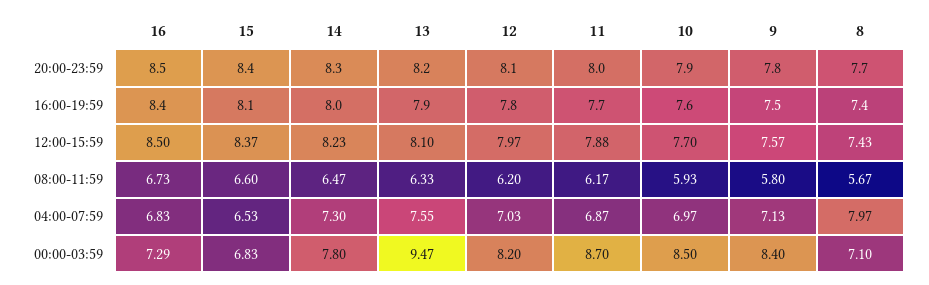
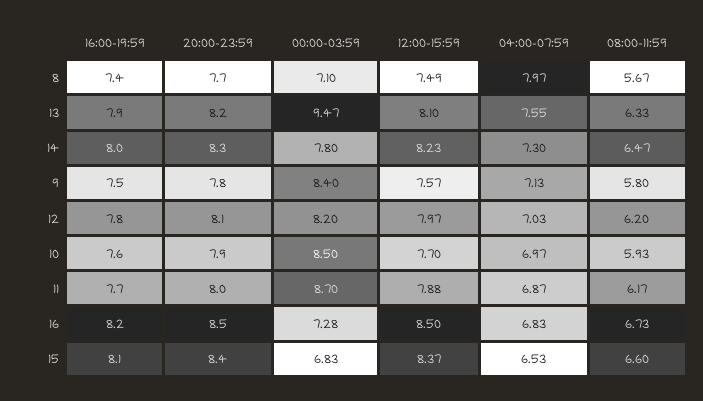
16, 16:00-19:59: 8.4 -> 8.2
8, 12:00-15:59: 7.43 -> 7.49
16, 00:00-03:59: 7.29 -> 7.28

